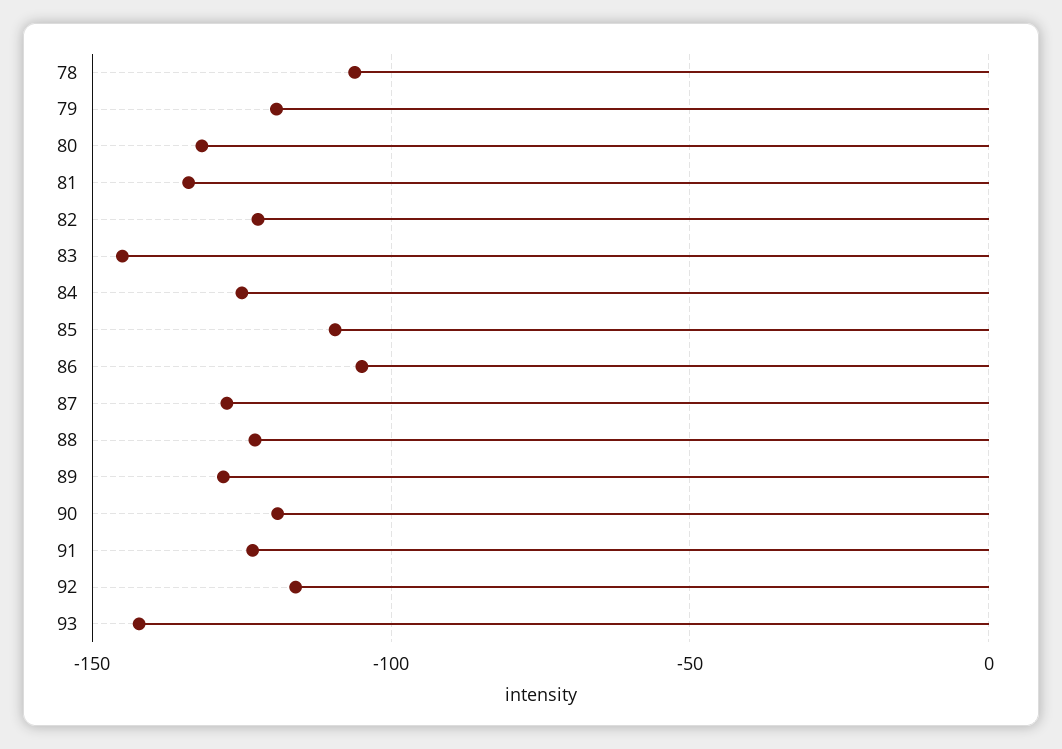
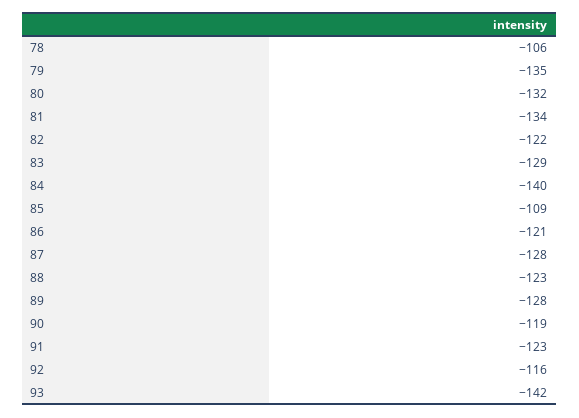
79: -120 -> -135
83: -145 -> -129
84: -125 -> -140
86: -105 -> -121

